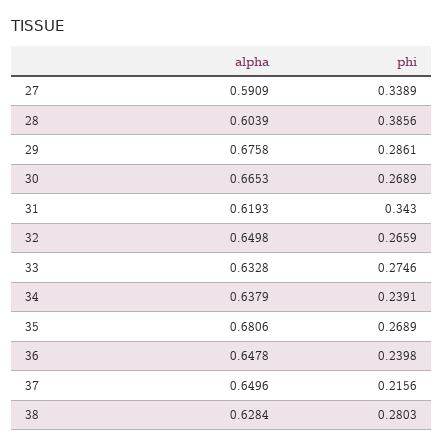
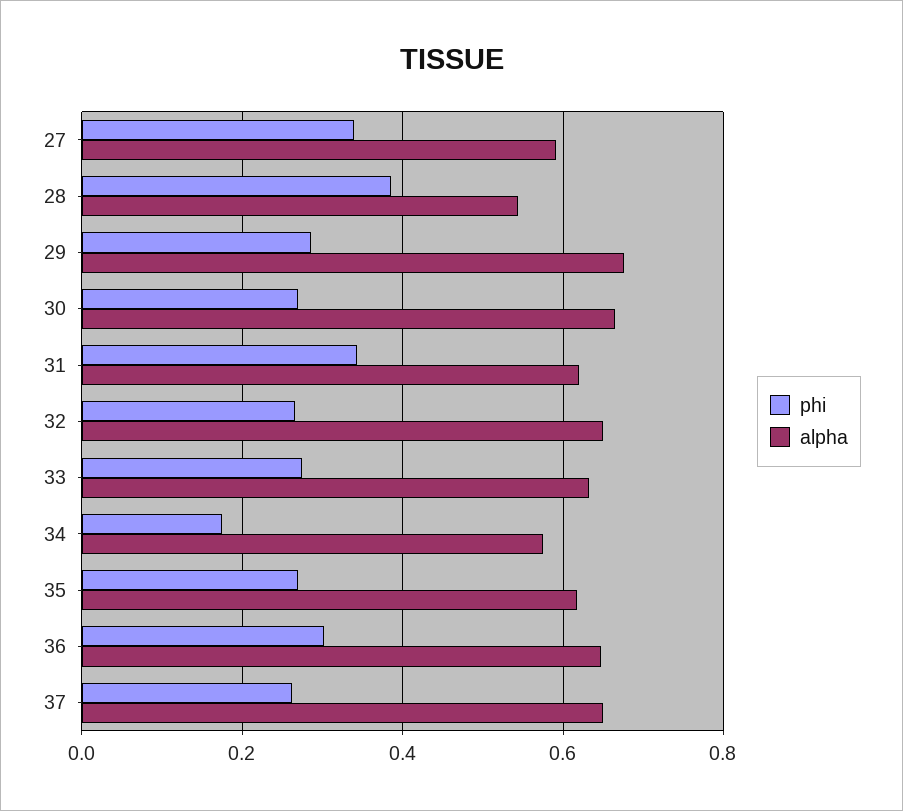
alpha, 28: 0.6039 -> 0.54
alpha, 34: 0.6379 -> 0.58
phi, 34: 0.2391 -> 0.18
alpha, 35: 0.6806 -> 0.62
phi, 36: 0.2398 -> 0.3
phi, 37: 0.2156 -> 0.26
alpha, 38: 0.6284 -> none
phi, 38: 0.2803 -> none

